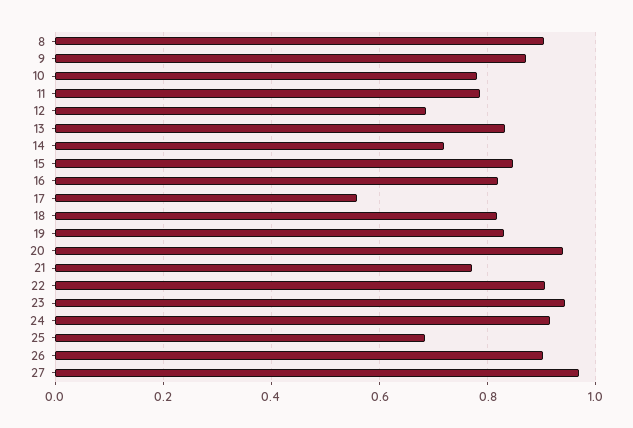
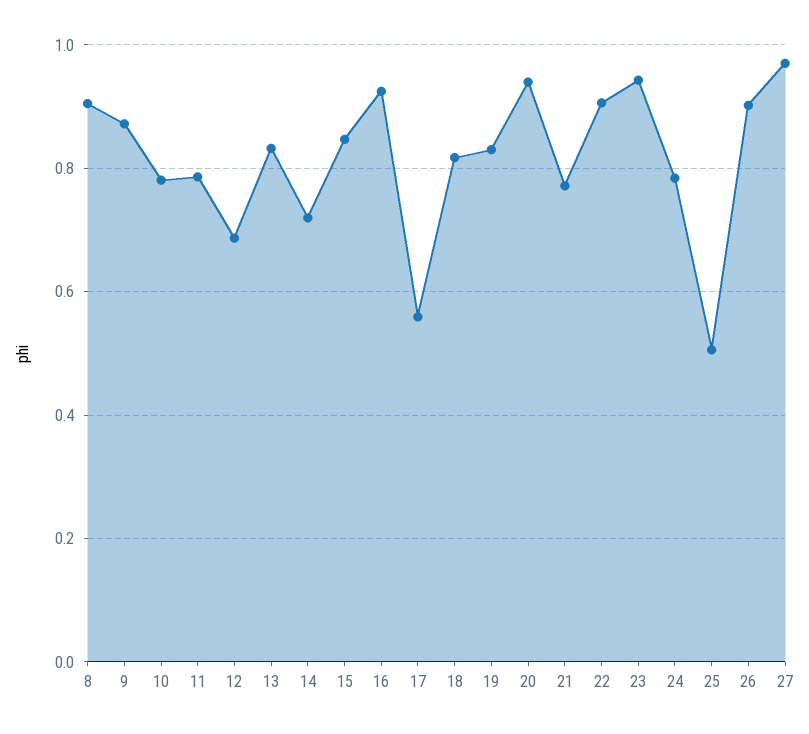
16: 0.82 -> 0.92
24: 0.92 -> 0.78
25: 0.68 -> 0.5

